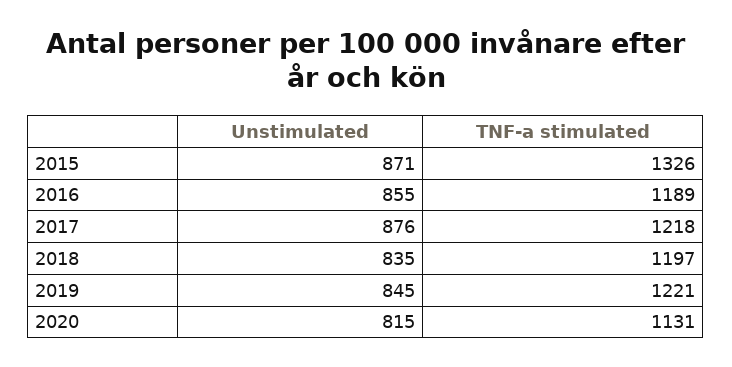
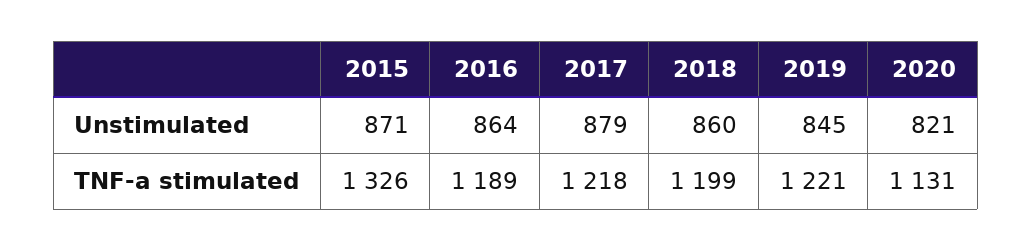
Unstimulated, 2016: 855 -> 864
Unstimulated, 2017: 876 -> 879
Unstimulated, 2018: 835 -> 860
TNF-a stimulated, 2018: 1197 -> 1199
Unstimulated, 2020: 815 -> 821

